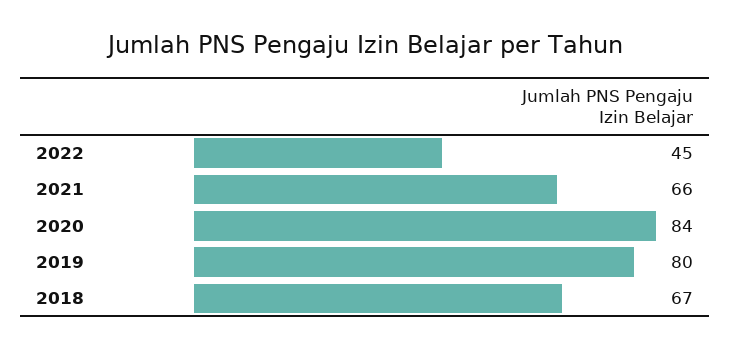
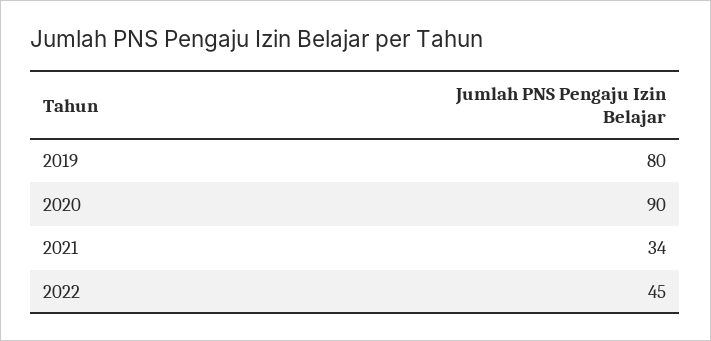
2021: 66 -> 34
2020: 84 -> 90
2018: 67 -> none

